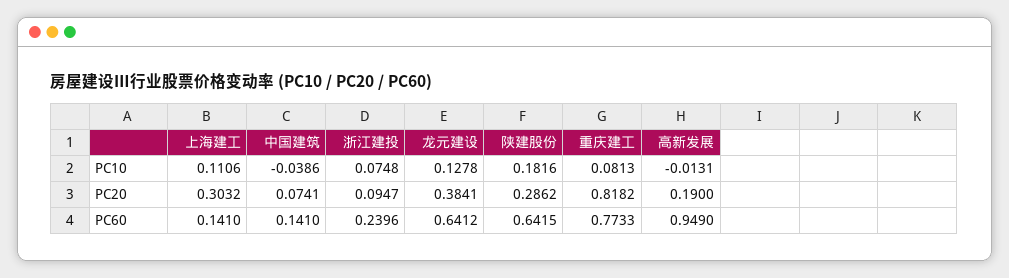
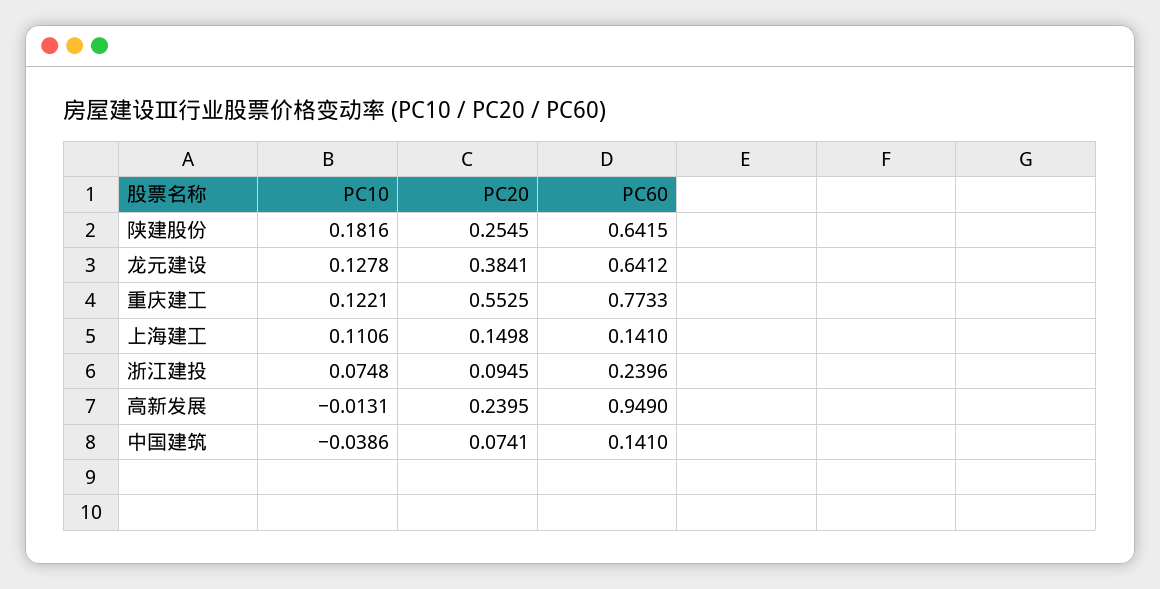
重庆建工, PC10: 0.0813 -> 0.1221
上海建工, PC20: 0.3032 -> 0.1498
浙江建投, PC20: 0.0947 -> 0.0945
陕建股份, PC20: 0.2862 -> 0.2545
重庆建工, PC20: 0.8182 -> 0.5525
高新发展, PC20: 0.19 -> 0.2395

